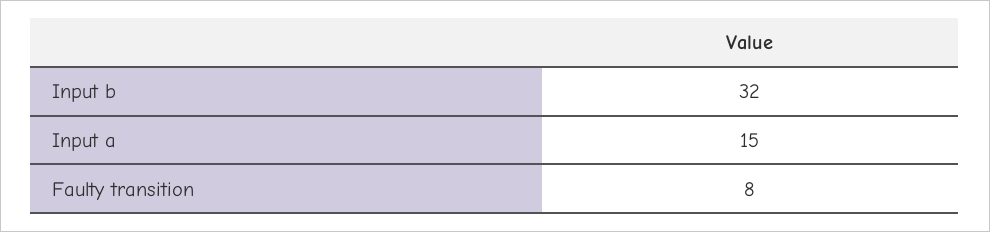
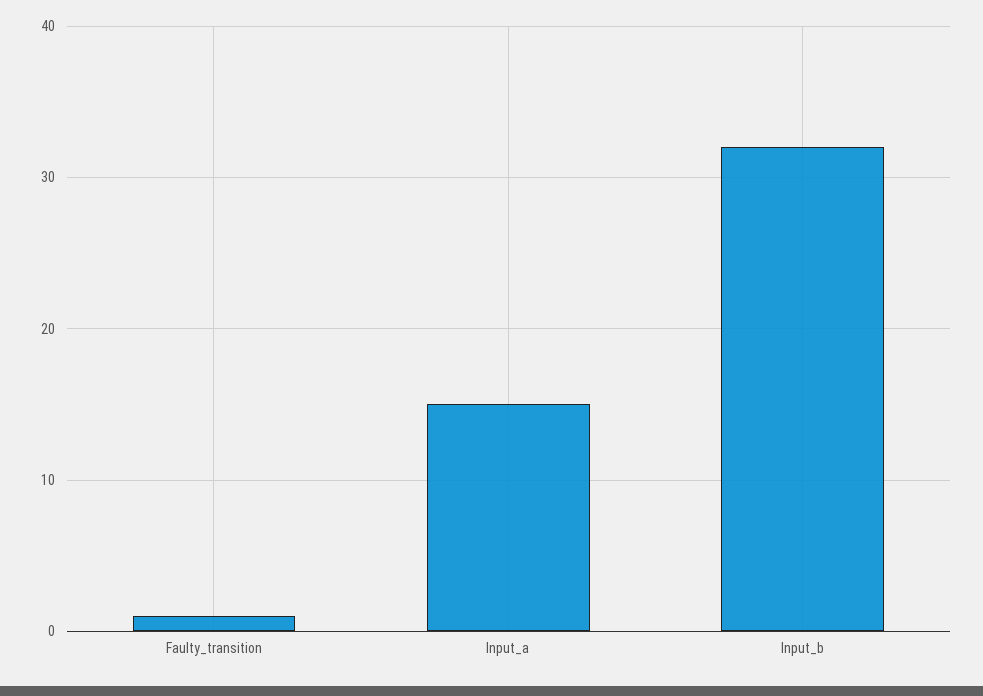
Faulty transition: 8 -> 1

